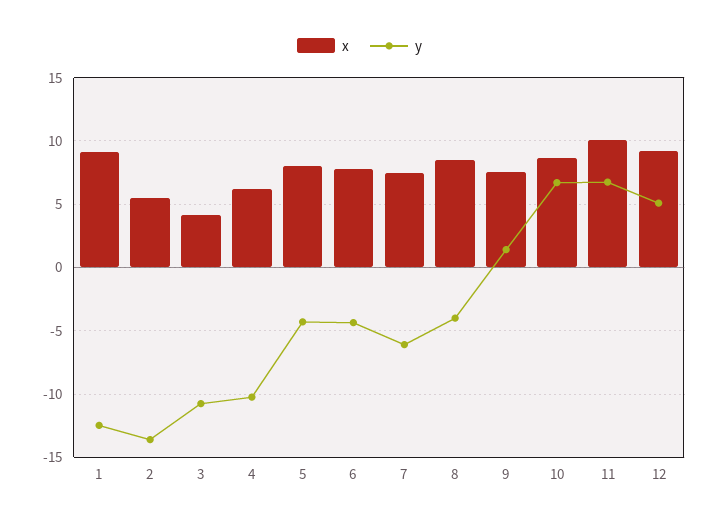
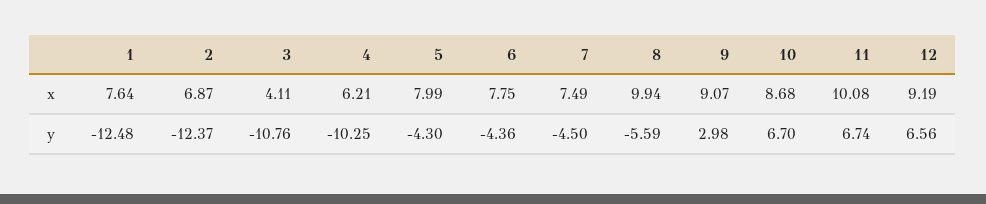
x, 1: 9 -> 7.64
x, 2: 5.5 -> 6.87
y, 2: -13.5 -> -12.37
y, 7: -6 -> -4.5
x, 8: 8.5 -> 9.94
y, 8: -4 -> -5.59
x, 9: 7.5 -> 9.07
y, 9: 1.5 -> 2.98
y, 12: 5 -> 6.56

